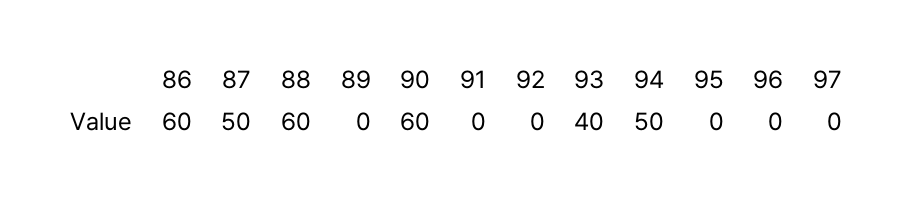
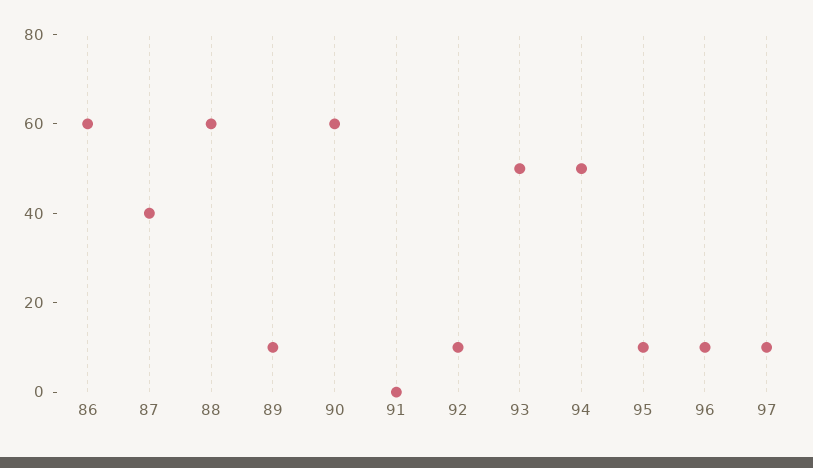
87: 50 -> 40
89: 0 -> 10
92: 0 -> 10
93: 40 -> 50
95: 0 -> 10
96: 0 -> 10
97: 0 -> 10

